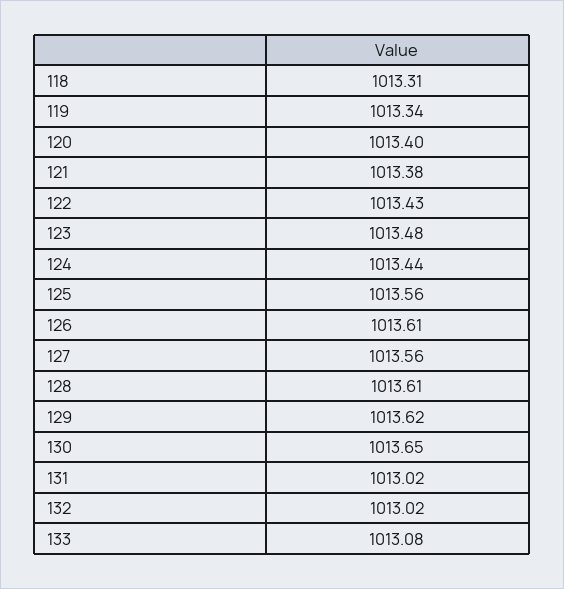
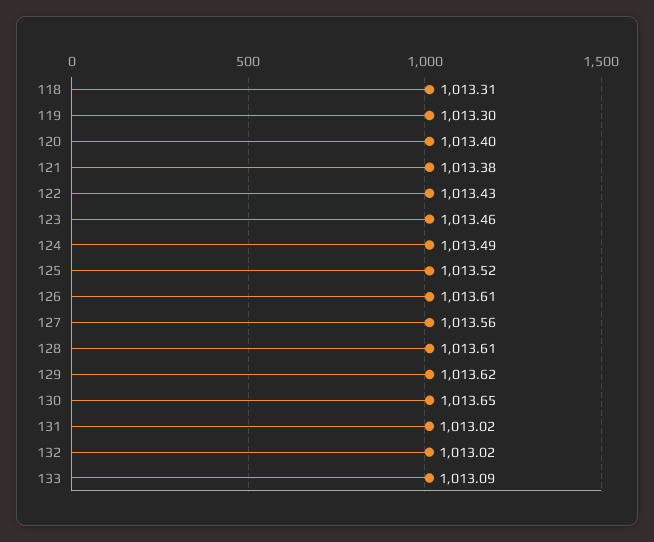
119: 1013.34 -> 1013.3
123: 1013.48 -> 1013.46
124: 1013.44 -> 1013.49
125: 1013.56 -> 1013.52
133: 1013.08 -> 1013.09

